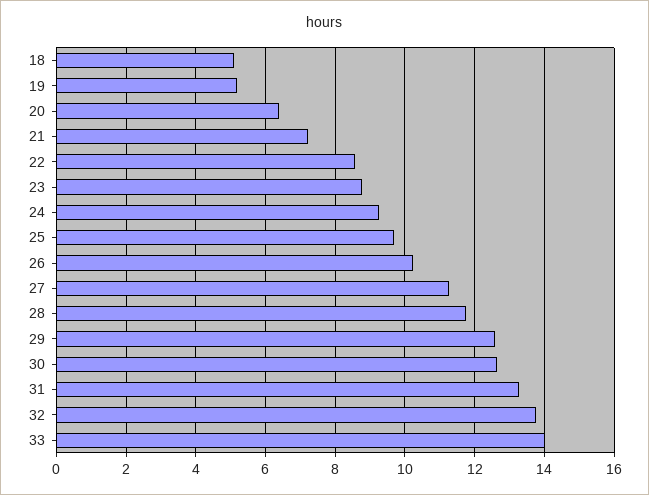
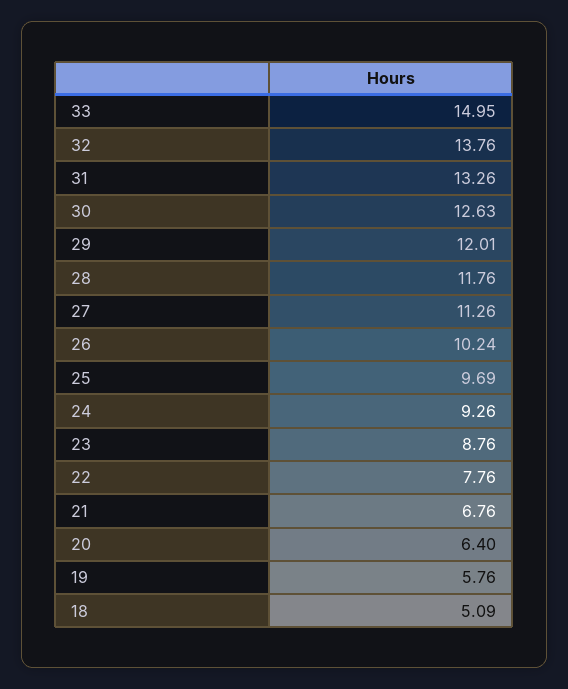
19: 5.2 -> 5.76
21: 7.2 -> 6.76
22: 8.6 -> 7.76
29: 12.6 -> 12.01
33: 14 -> 14.95

